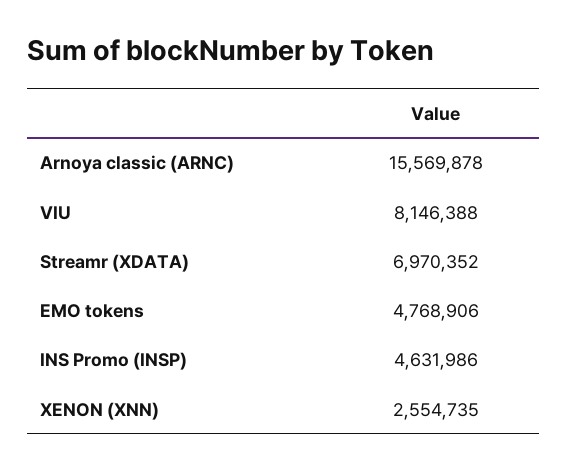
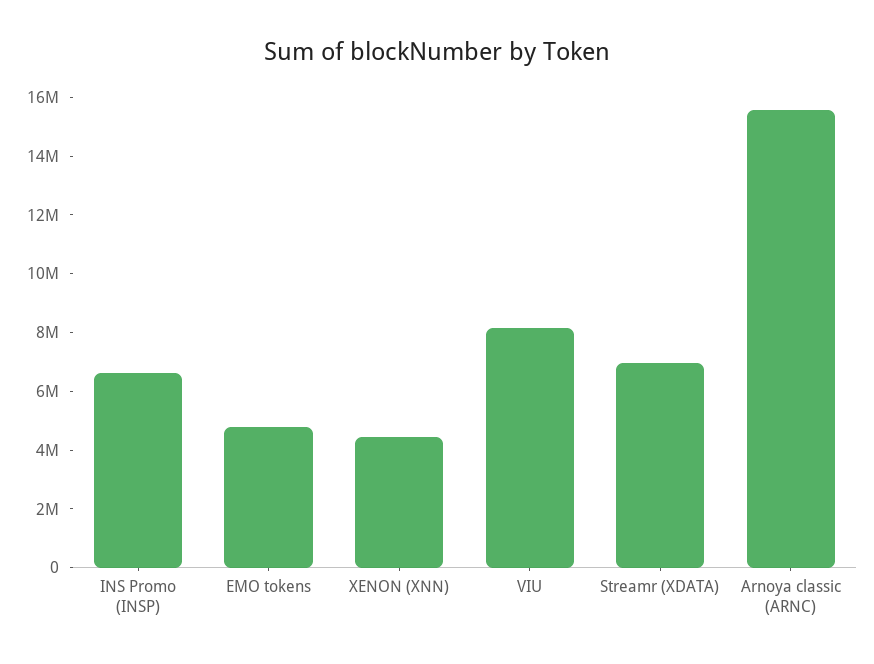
INS Promo (INSP): 4631986 -> 6500000
XENON (XNN): 2554735 -> 4500000

